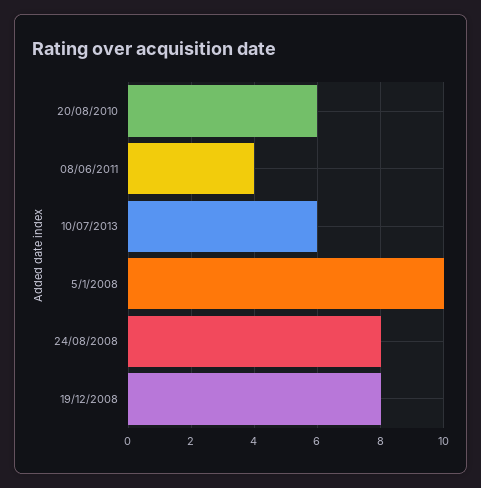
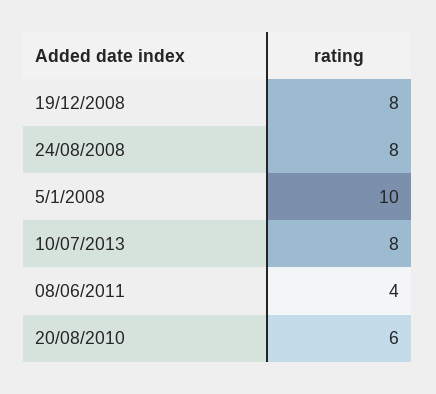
10/07/2013: 6 -> 8

